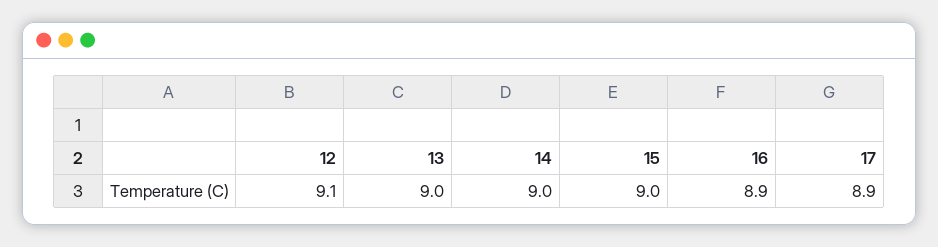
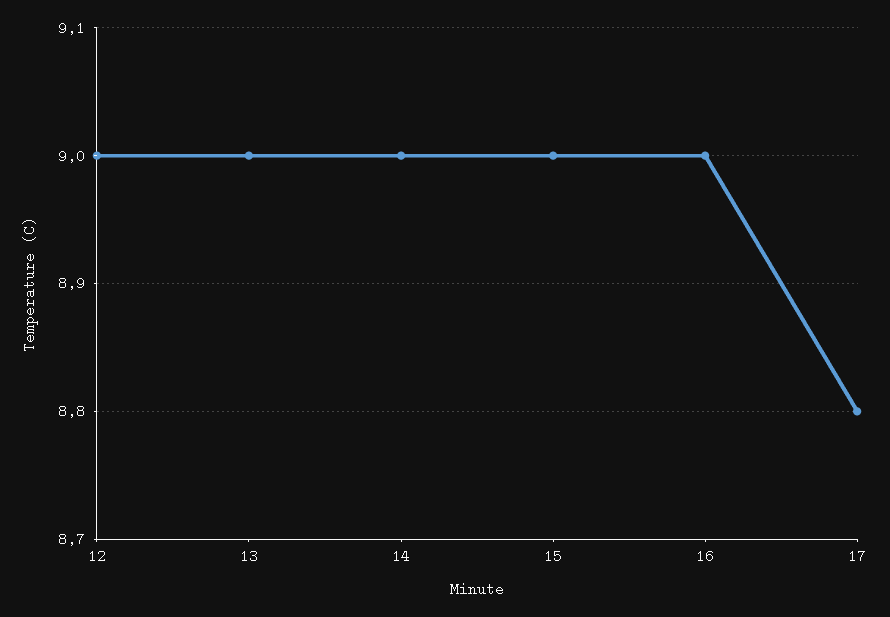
12: 9.1 -> 9
16: 8.9 -> 9
17: 8.9 -> 8.8

